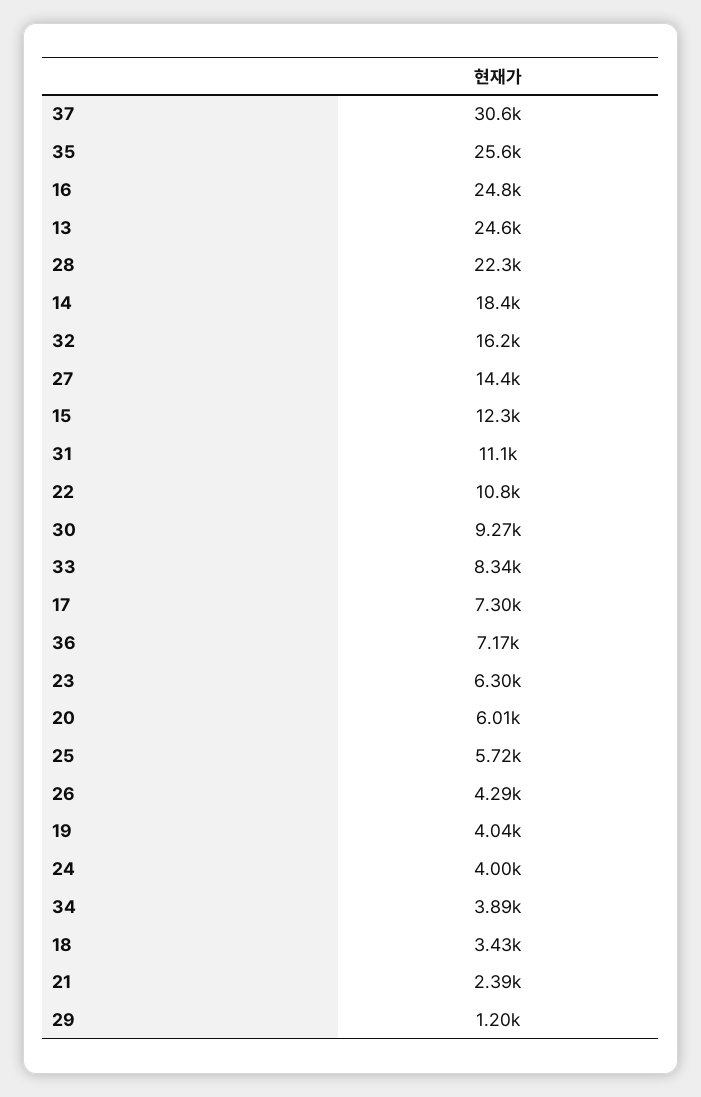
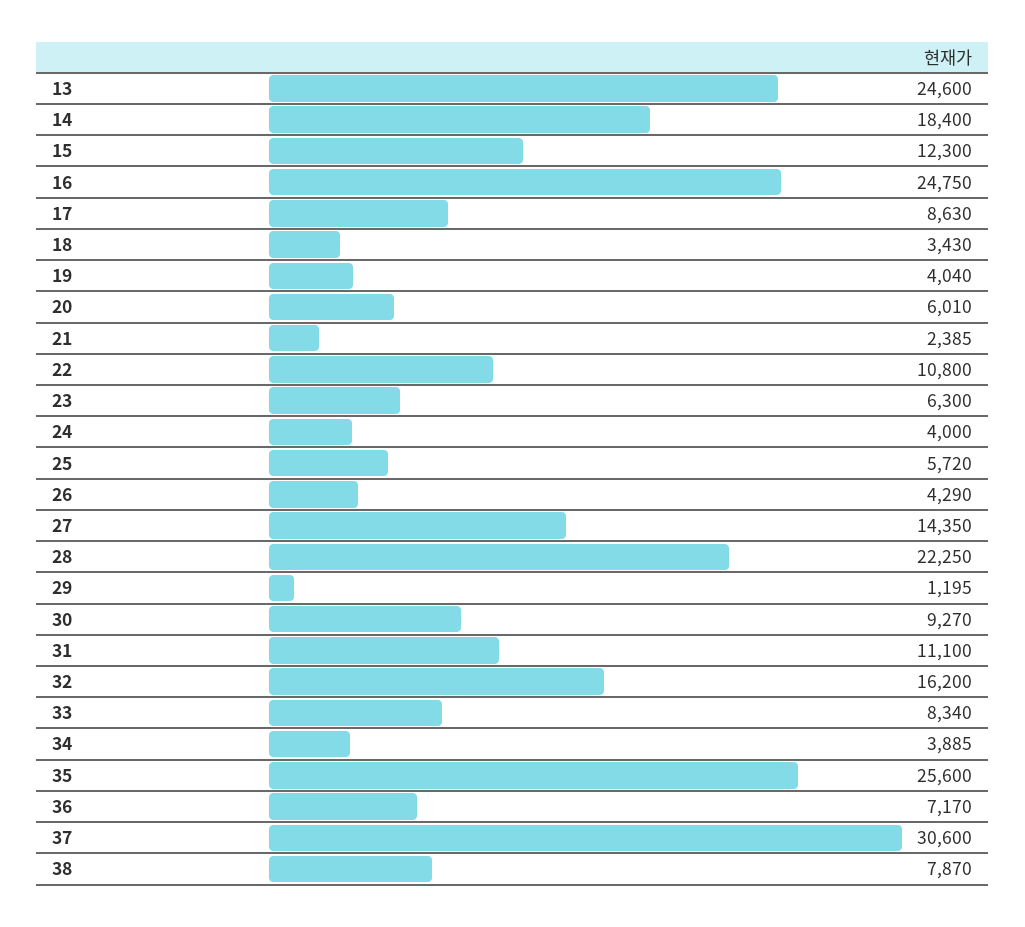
17: 7300 -> 8630
38: none -> 7870

